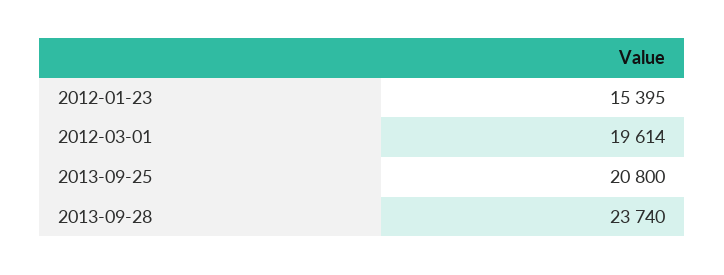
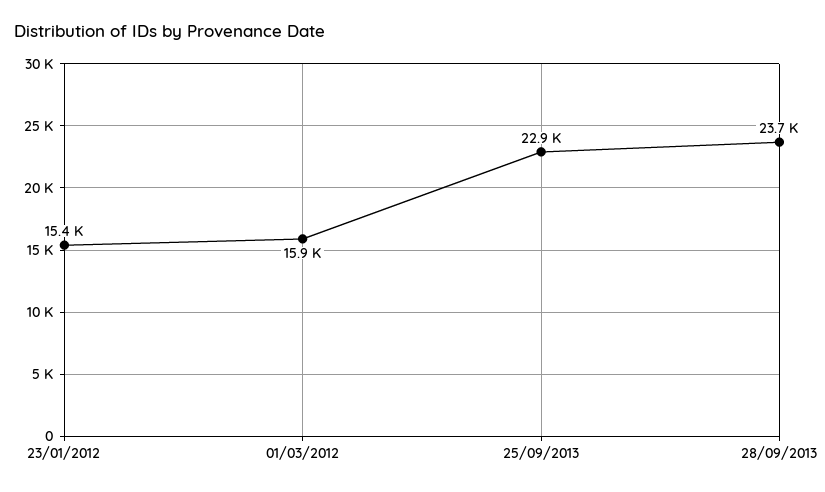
2012-03-01: 19614 -> 15900
2013-09-25: 20800 -> 22900

